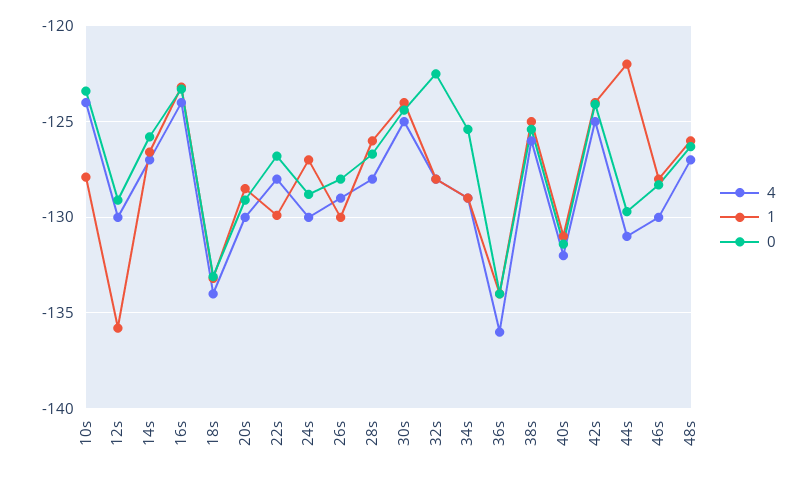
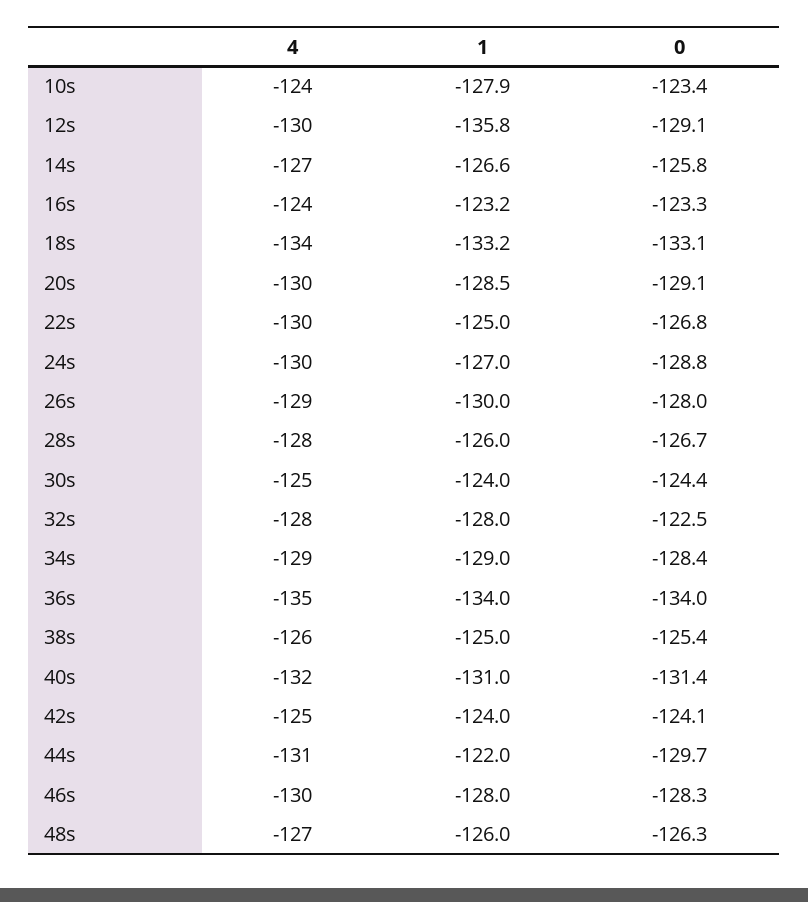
4, 22s: -128 -> -130
1, 22s: -130 -> -125
0, 34s: -125.5 -> -128.4
4, 36s: -136 -> -135

